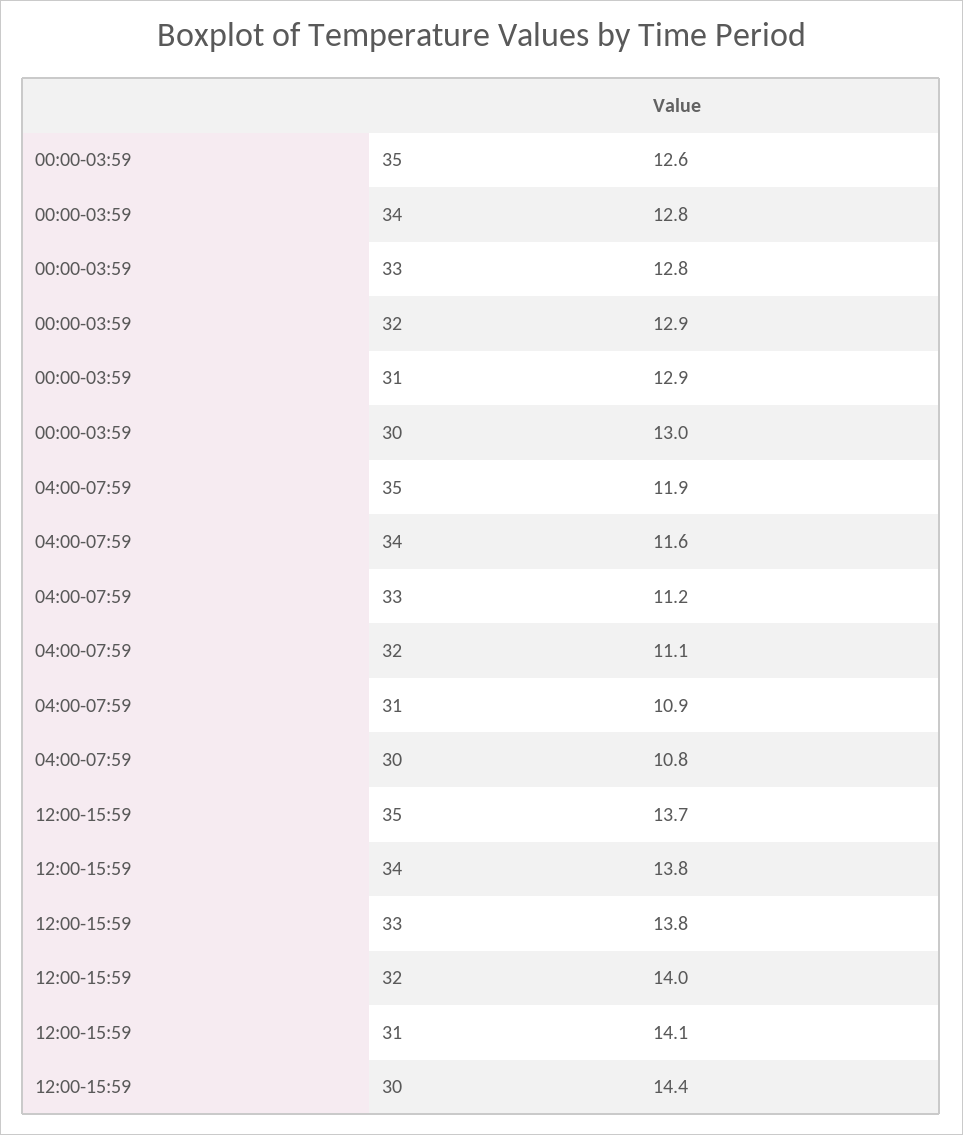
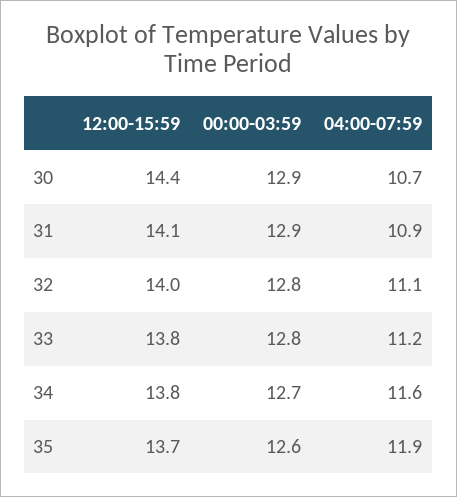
00:00-03:59, 34: 12.8 -> 12.7
00:00-03:59, 32: 12.9 -> 12.8
00:00-03:59, 30: 13 -> 12.9
04:00-07:59, 30: 10.8 -> 10.7

